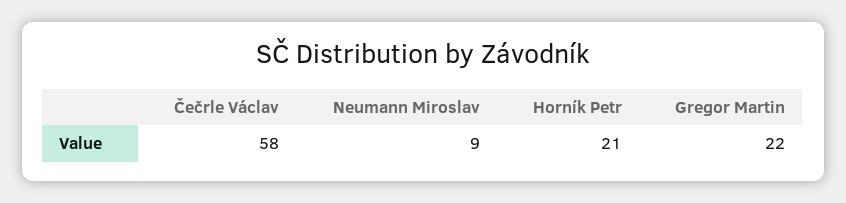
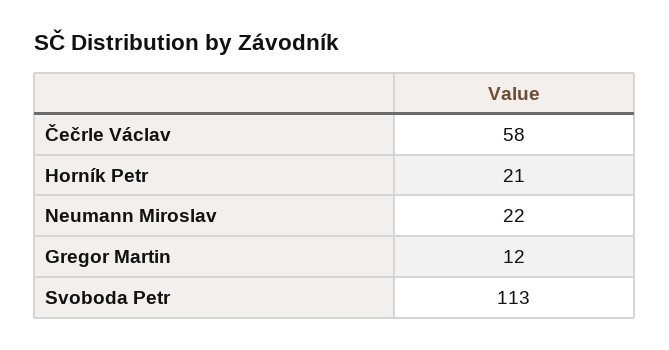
Neumann Miroslav: 9 -> 22
Gregor Martin: 22 -> 12
Svoboda Petr: none -> 113

